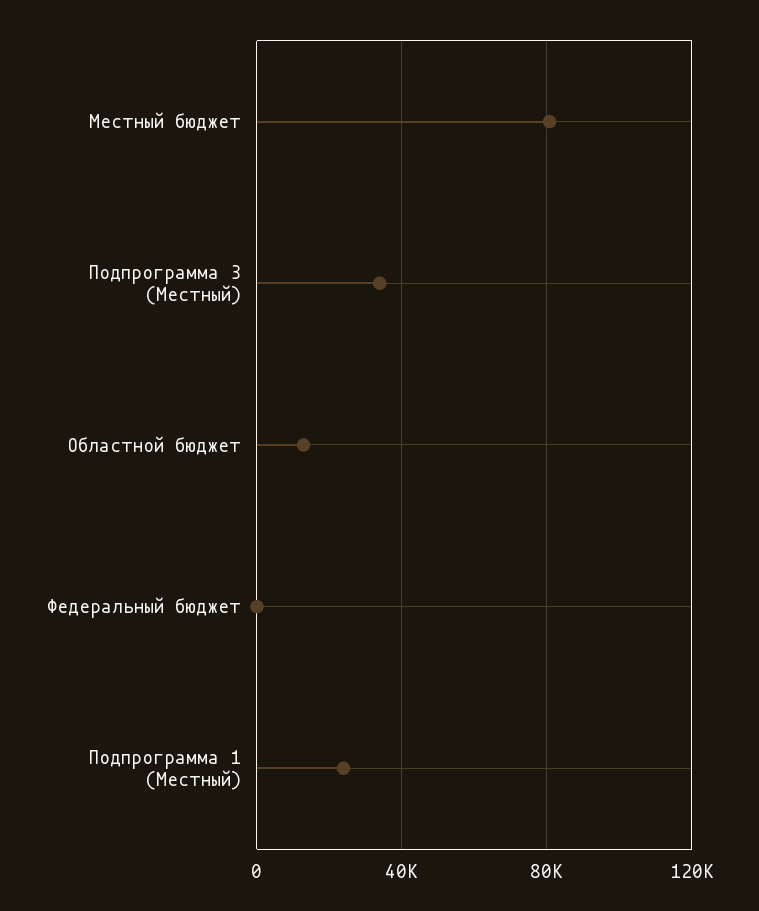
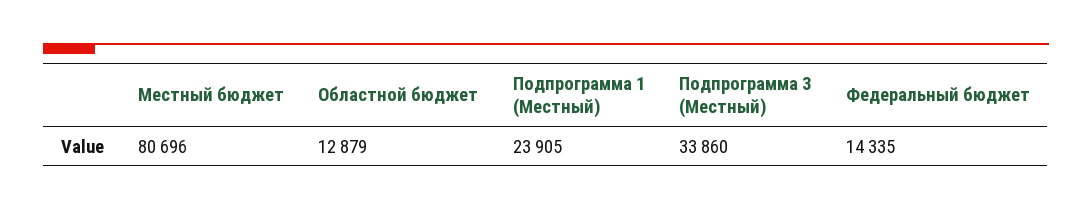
Федеральный бюджет: 0 -> 14335

